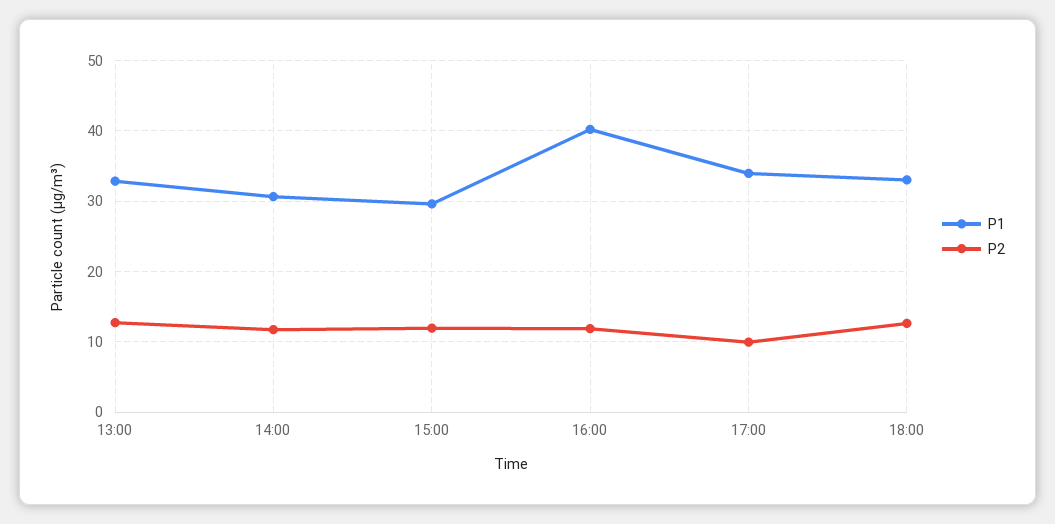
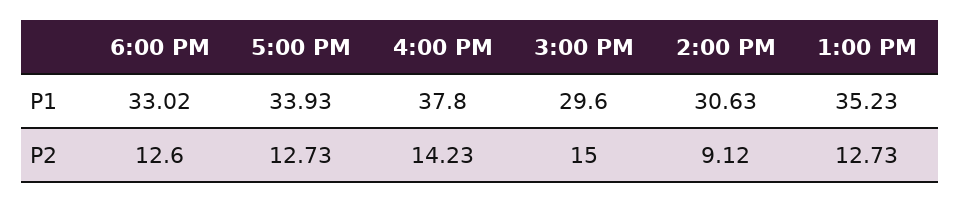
P1, 13:00: 33 -> 35.23
P2, 14:00: 12 -> 9.12
P2, 15:00: 12 -> 15
P1, 16:00: 40 -> 37.8
P2, 16:00: 12 -> 14.23
P2, 17:00: 10 -> 12.73

